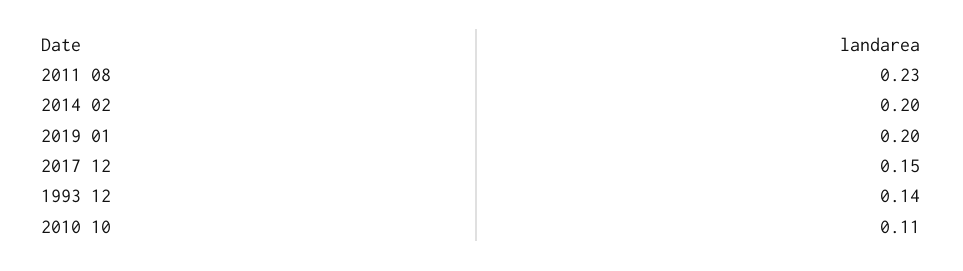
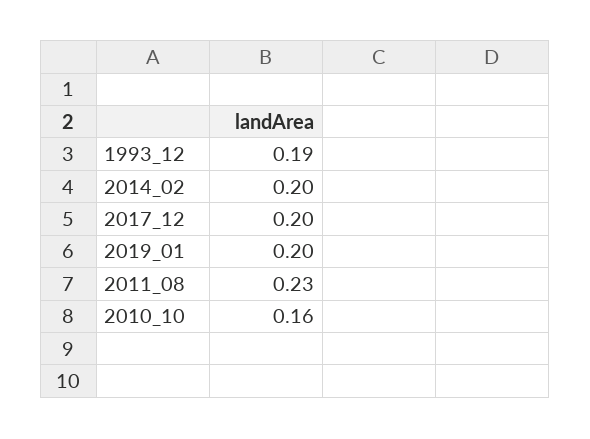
2017 12: 0.15 -> 0.2
1993 12: 0.14 -> 0.19
2010 10: 0.11 -> 0.16

